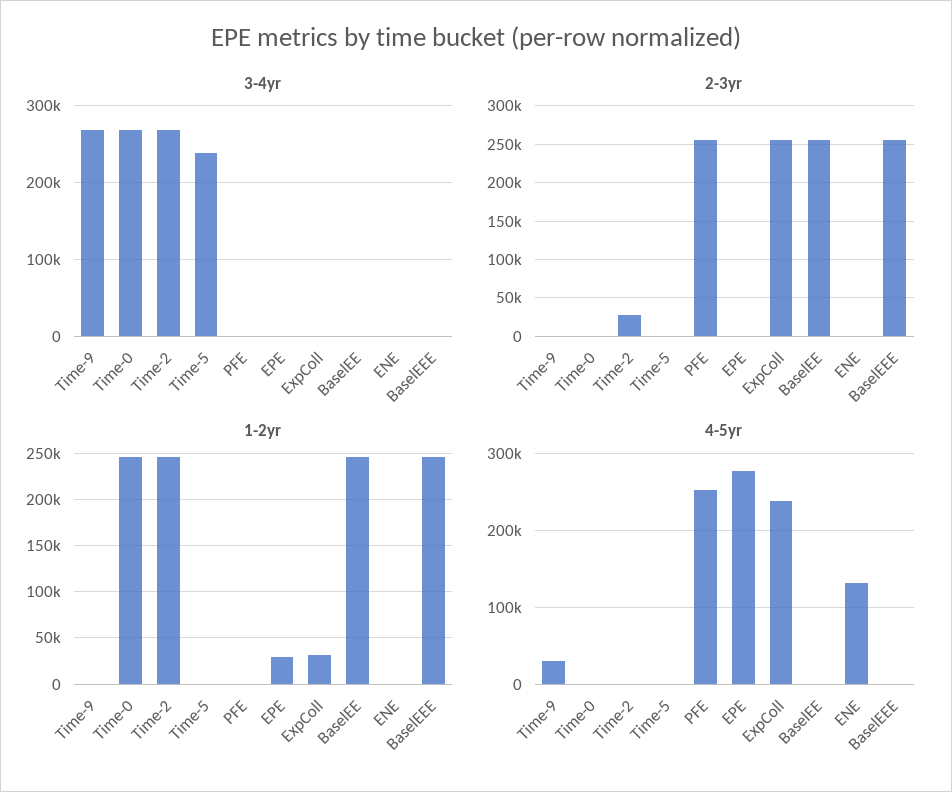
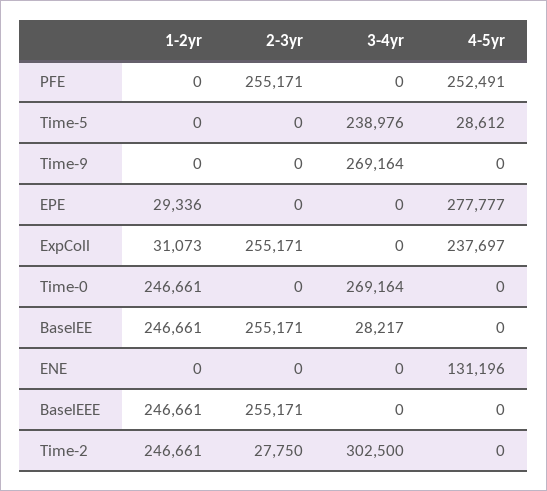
3-4yr, Time-2: 270000 -> 302500
3-4yr, BaselEE: 0 -> 28217
4-5yr, Time-9: 30000 -> 0
4-5yr, Time-5: 0 -> 28612

